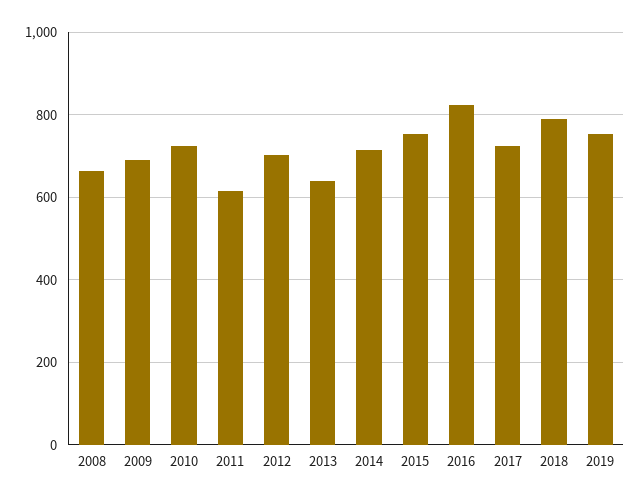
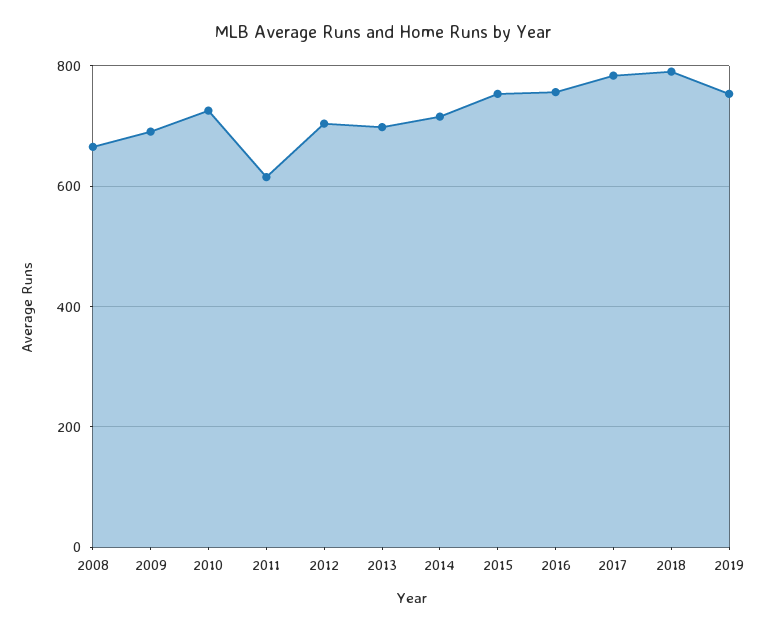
2013: 640 -> 700
2016: 820 -> 760
2017: 720 -> 780

